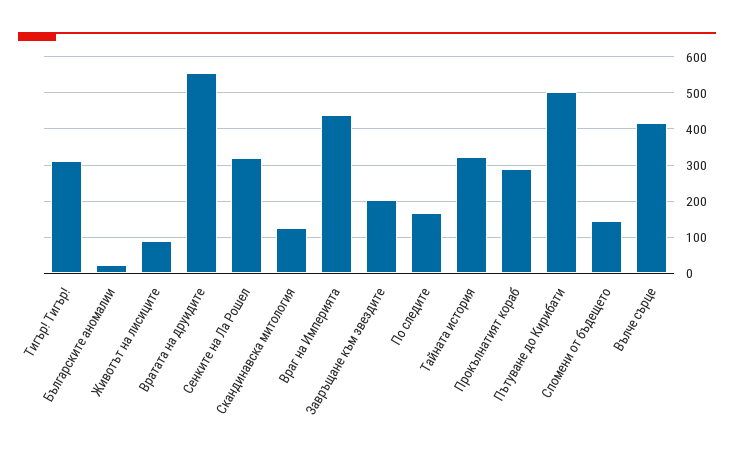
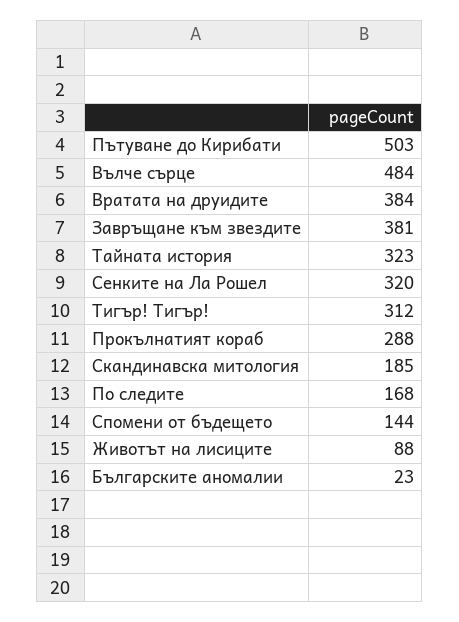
Вратата на друидите: 560 -> 384
Скандинавска митология: 120 -> 185
Враг на Империята: 440 -> none
Завръщане към звездите: 200 -> 381
Вълче сърце: 420 -> 484

